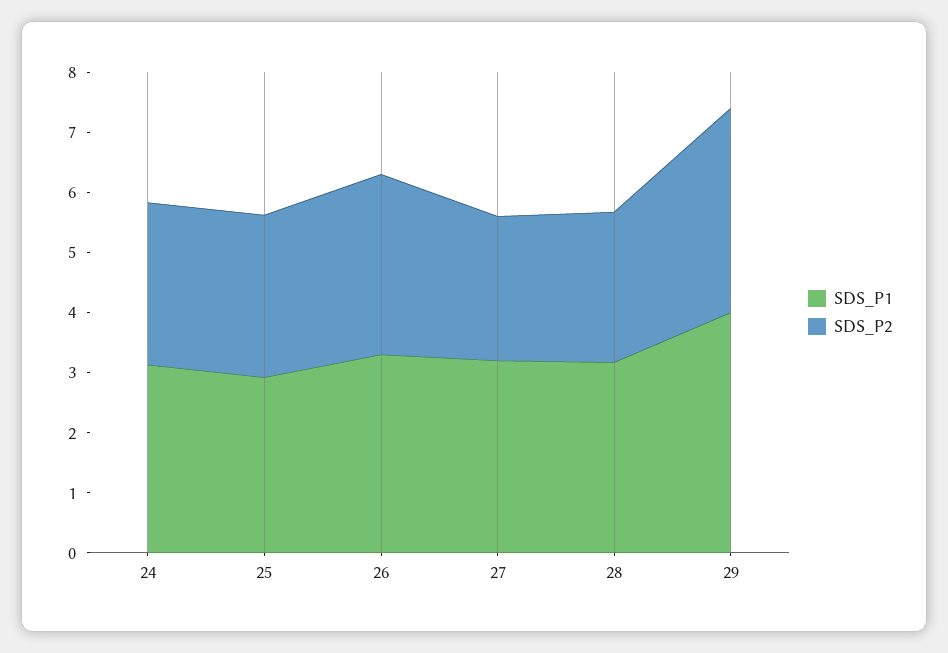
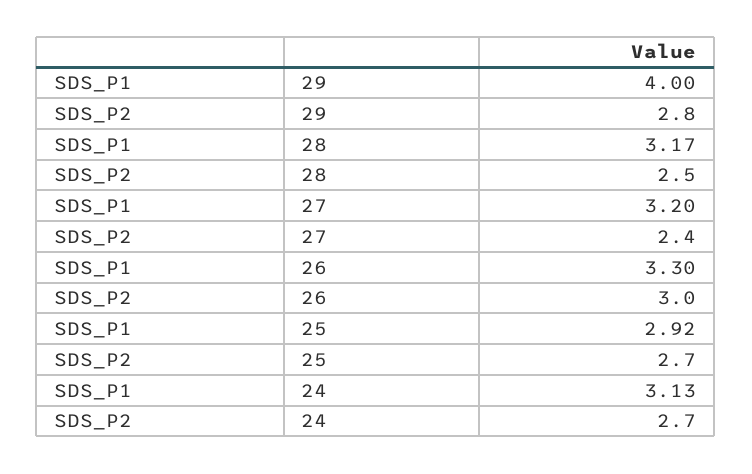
SDS_P2, 29: 3.4 -> 2.8

